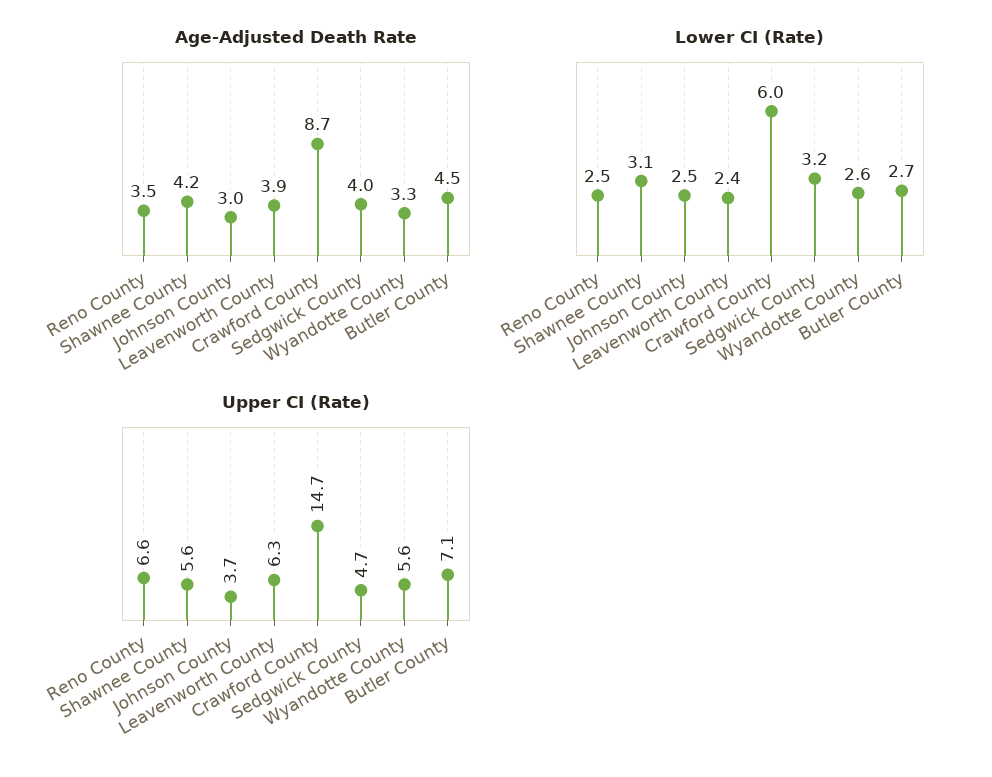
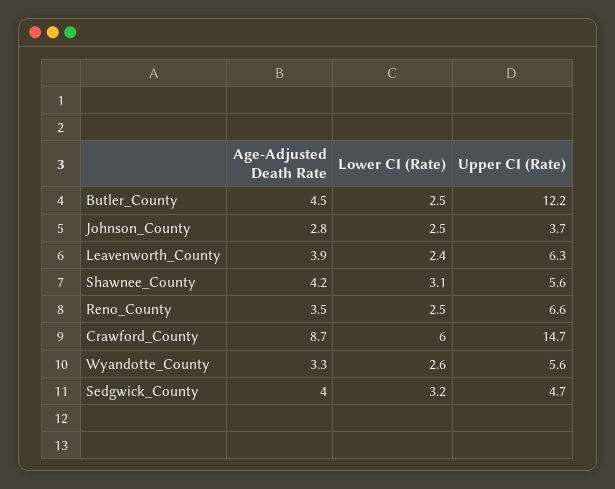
Age-Adjusted Death Rate, Johnson County: 3 -> 2.8
Lower CI (Rate), Butler County: 2.7 -> 2.5
Upper CI (Rate), Butler County: 7.1 -> 12.2

